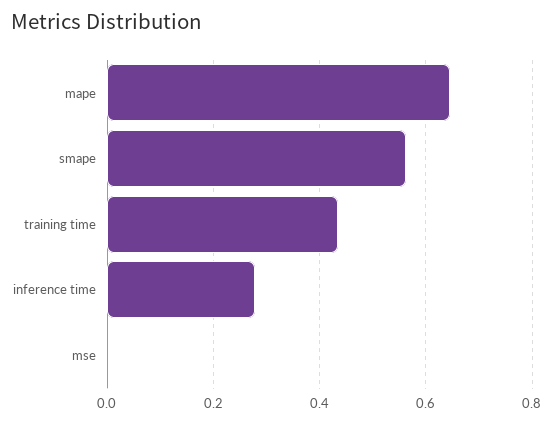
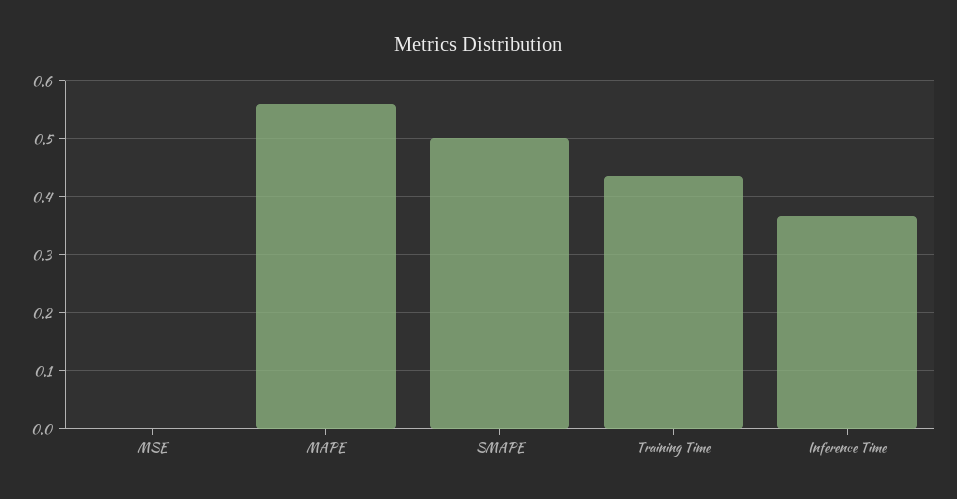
mape: 0.64 -> 0.56
smape: 0.56 -> 0.5
inference time: 0.28 -> 0.36

